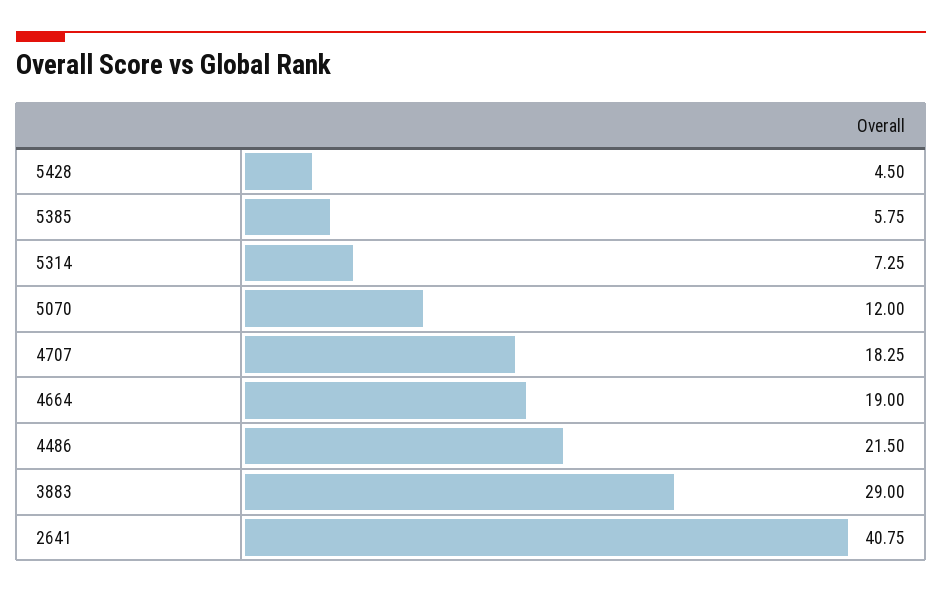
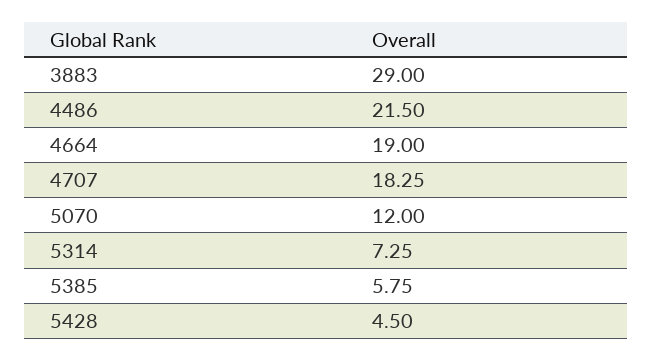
2641: 40.75 -> none

